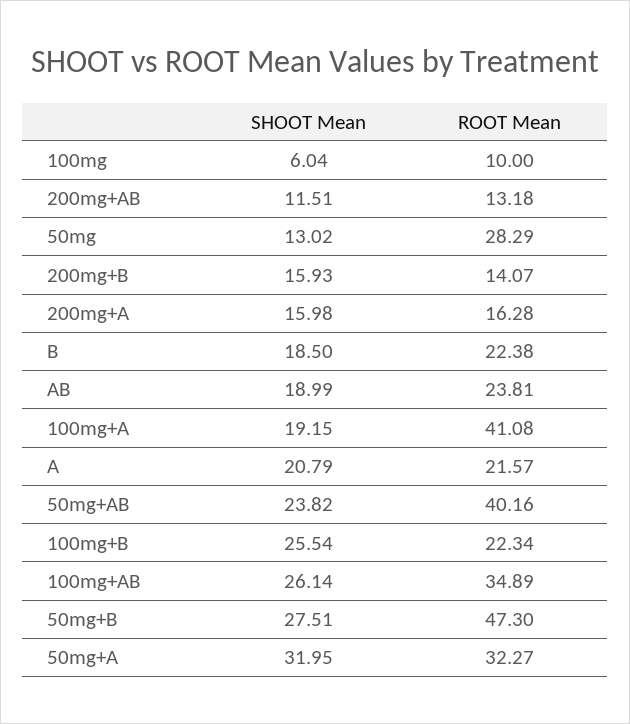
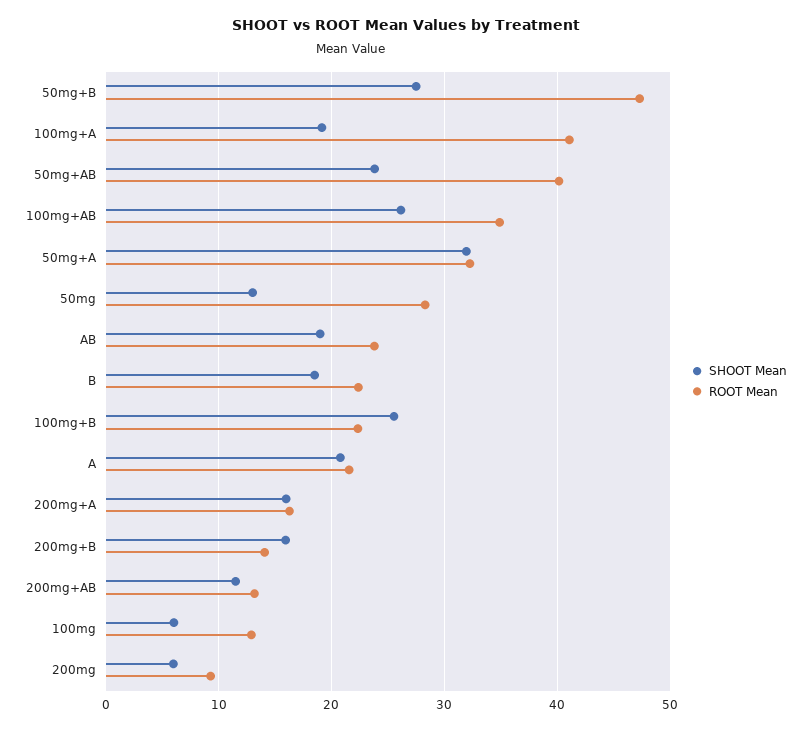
ROOT Mean, 100mg: 10 -> 13
SHOOT Mean, 200mg: none -> 6
ROOT Mean, 200mg: none -> 9

